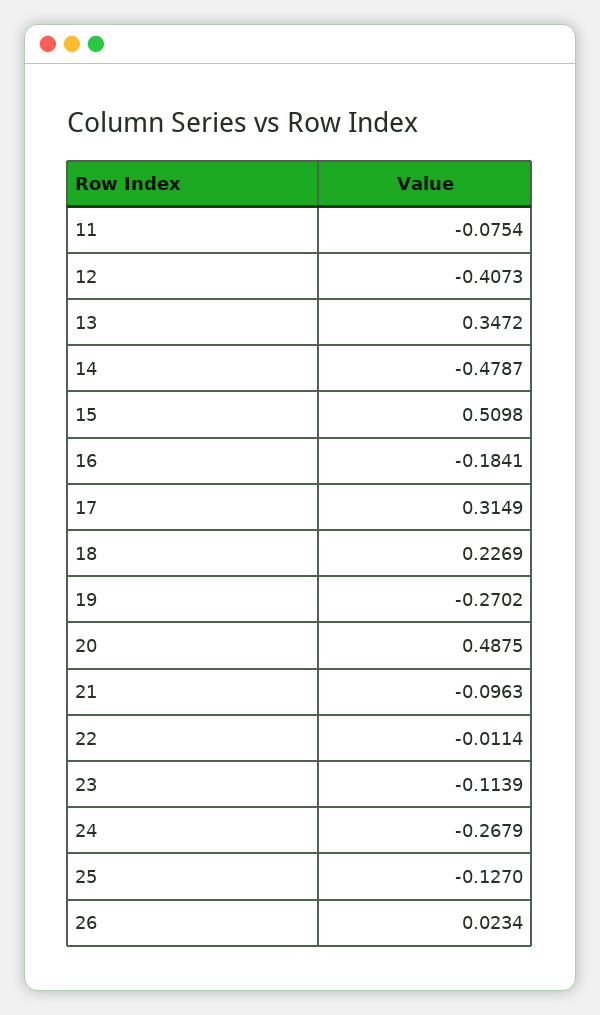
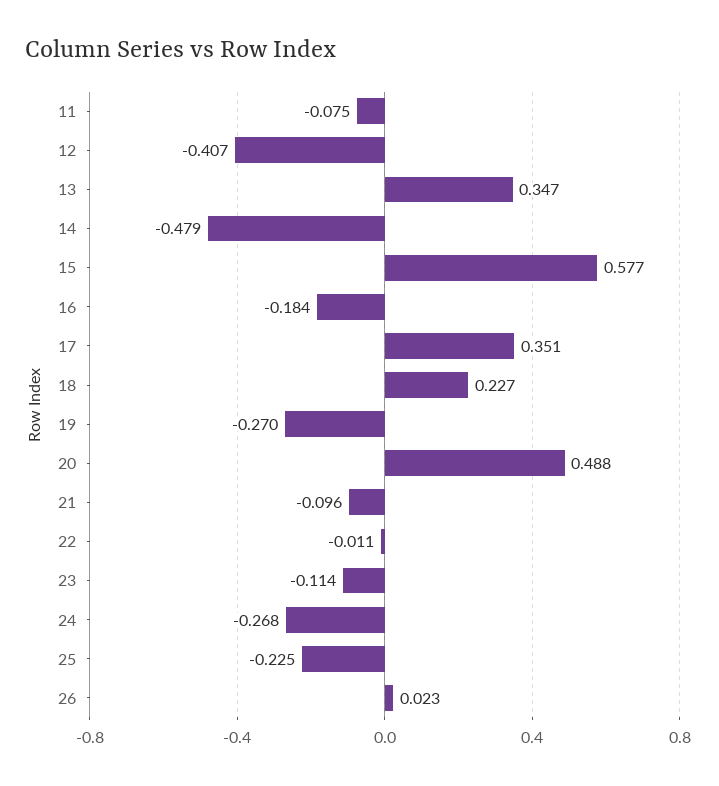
15: 0.5098 -> 0.577
17: 0.3149 -> 0.351
25: -0.127 -> -0.225

